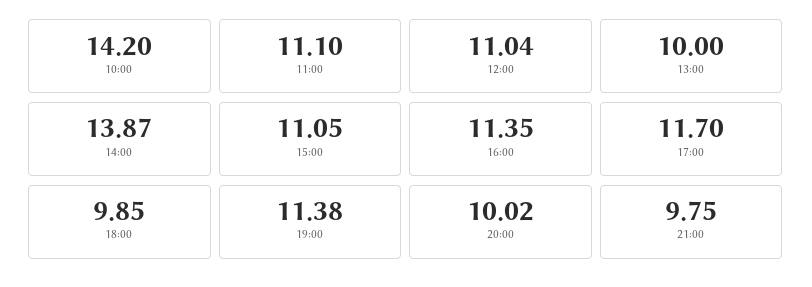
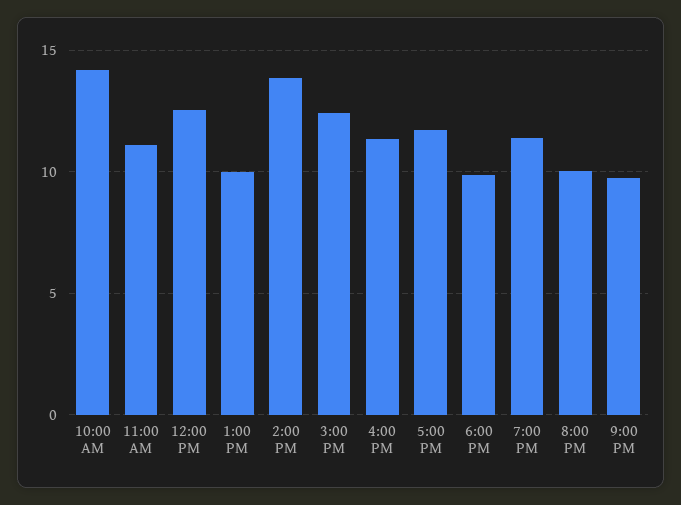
12:00: 11.04 -> 12.5
15:00: 11.05 -> 12.5

